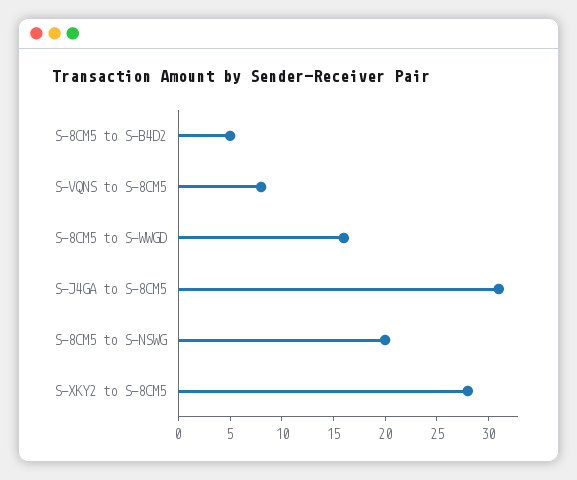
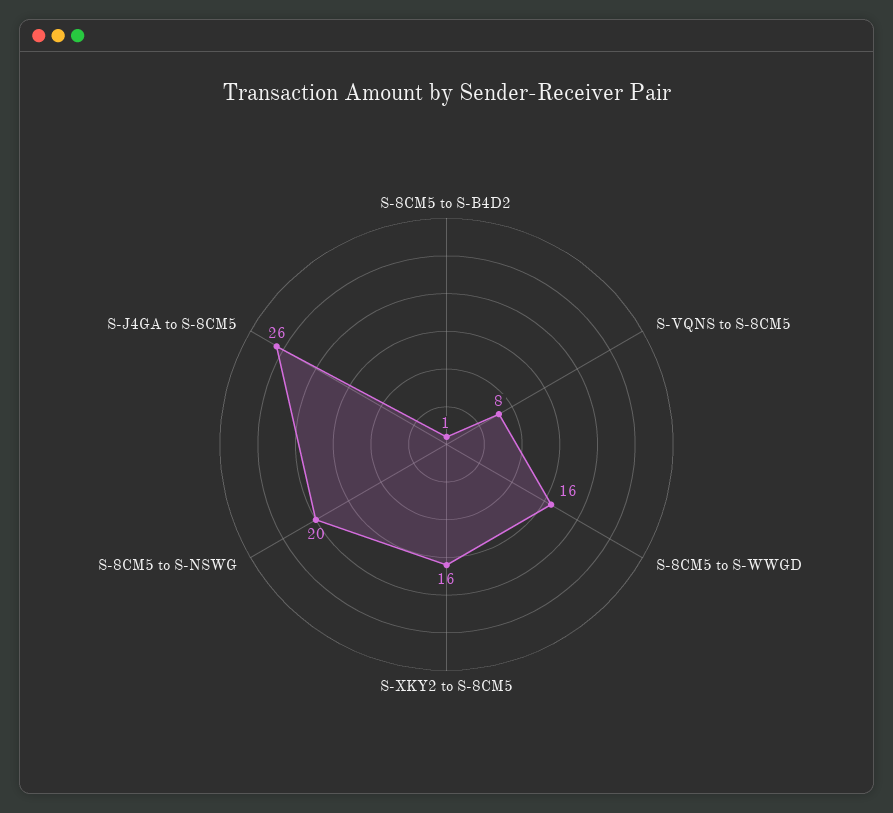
S-8CM5 to S-B4D2: 5 -> 1
S-J4GA to S-8CM5: 31 -> 26
S-XKY2 to S-8CM5: 28 -> 16

